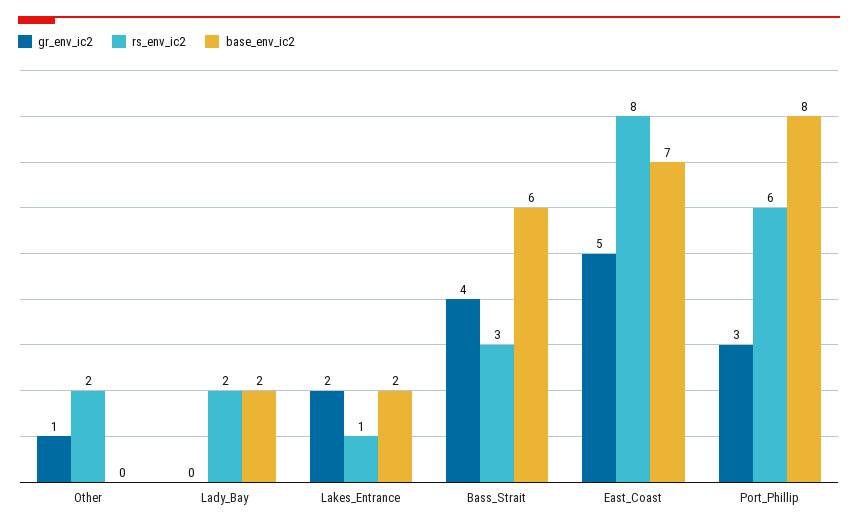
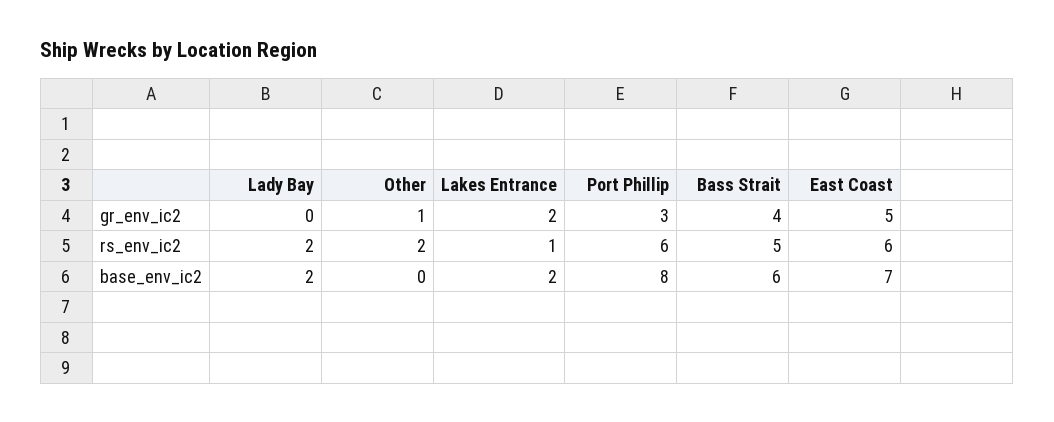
rs_env_ic2, Bass_Strait: 3 -> 5
rs_env_ic2, East_Coast: 8 -> 6

